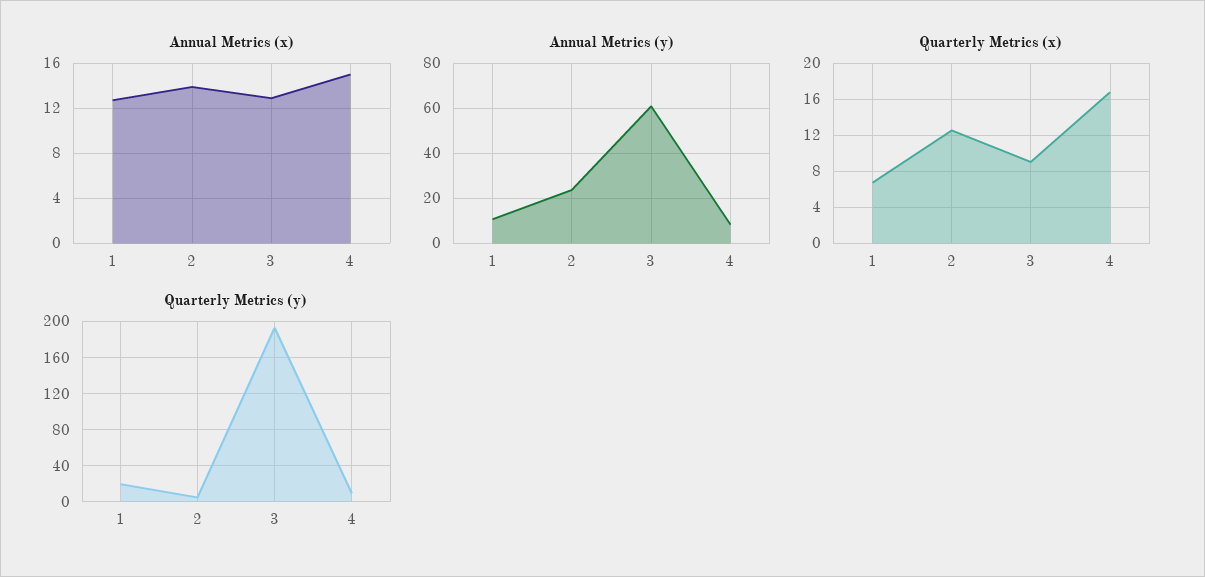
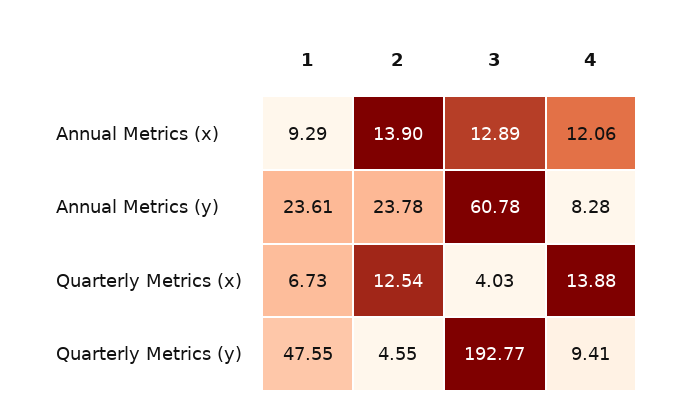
Annual Metrics (x), 1: 13 -> 9.29
Annual Metrics (x), 4: 15 -> 12.06
Annual Metrics (y), 1: 10 -> 23.61
Quarterly Metrics (x), 3: 9 -> 4.03
Quarterly Metrics (x), 4: 17 -> 13.88
Quarterly Metrics (y), 1: 20 -> 47.55

